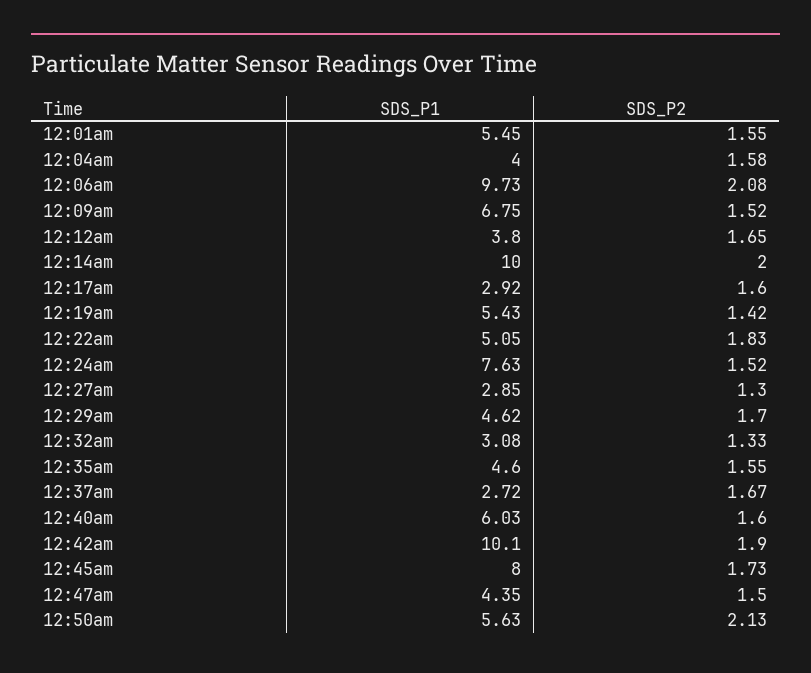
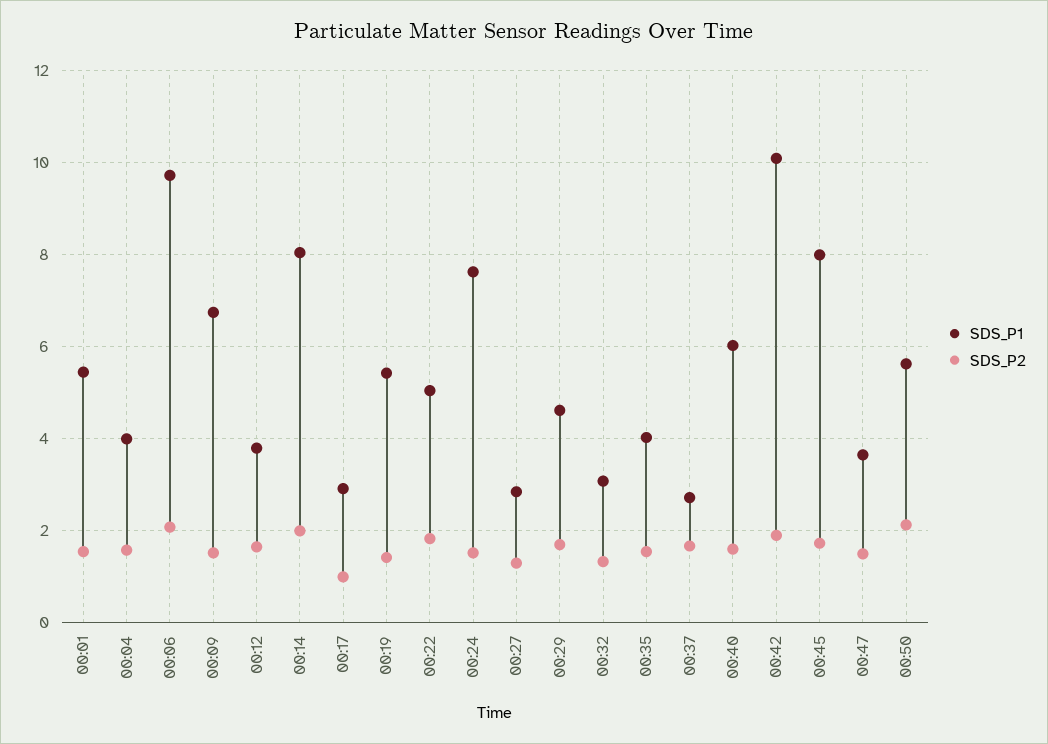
SDS_P1, 12:14am: 10 -> 8
SDS_P2, 12:17am: 1.6 -> 1
SDS_P1, 12:35am: 4.6 -> 4
SDS_P1, 12:47am: 4.35 -> 3.6

